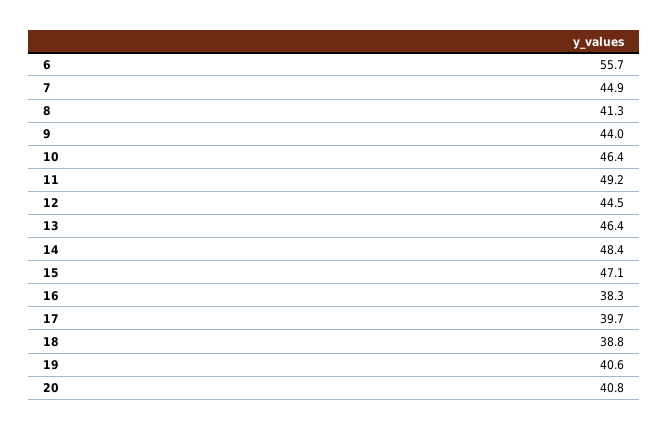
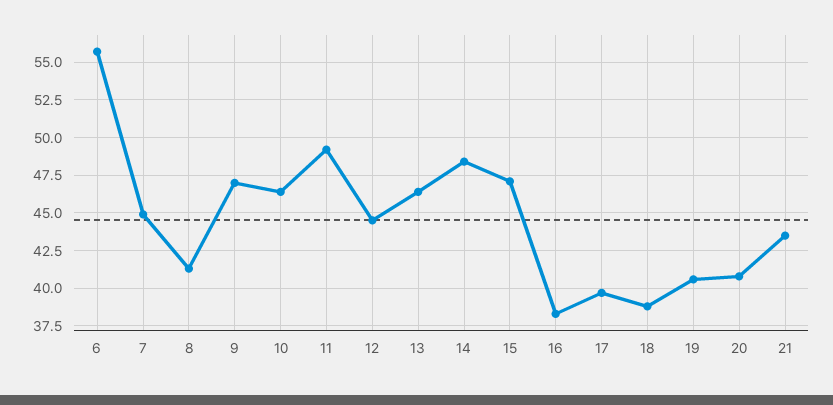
9: 44 -> 47
21: none -> 43.5

